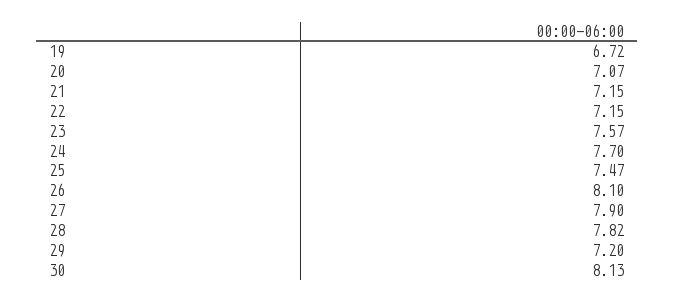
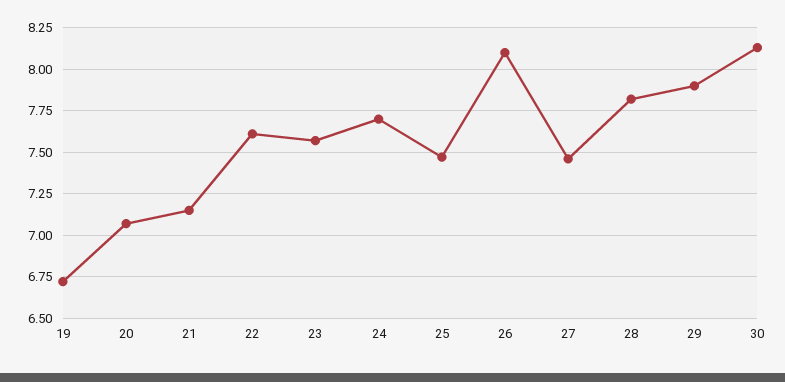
22: 7.15 -> 7.6
27: 7.9 -> 7.45
29: 7.2 -> 7.9

